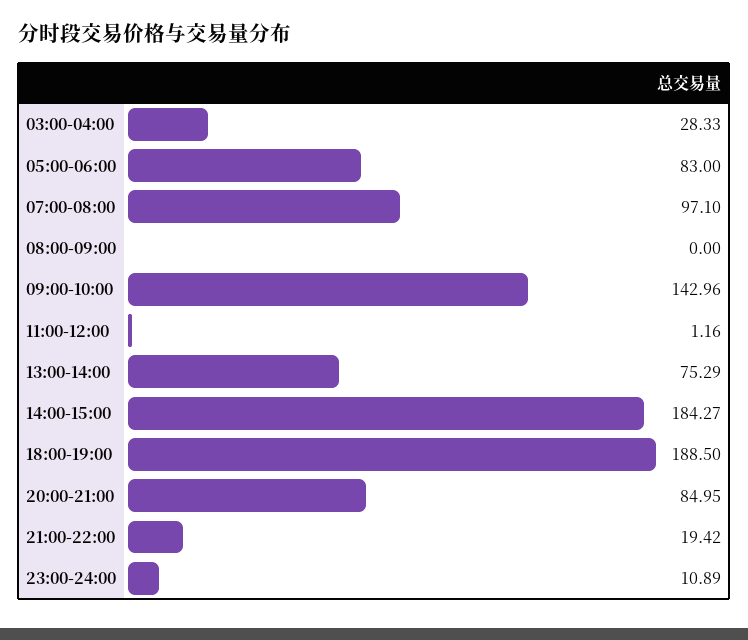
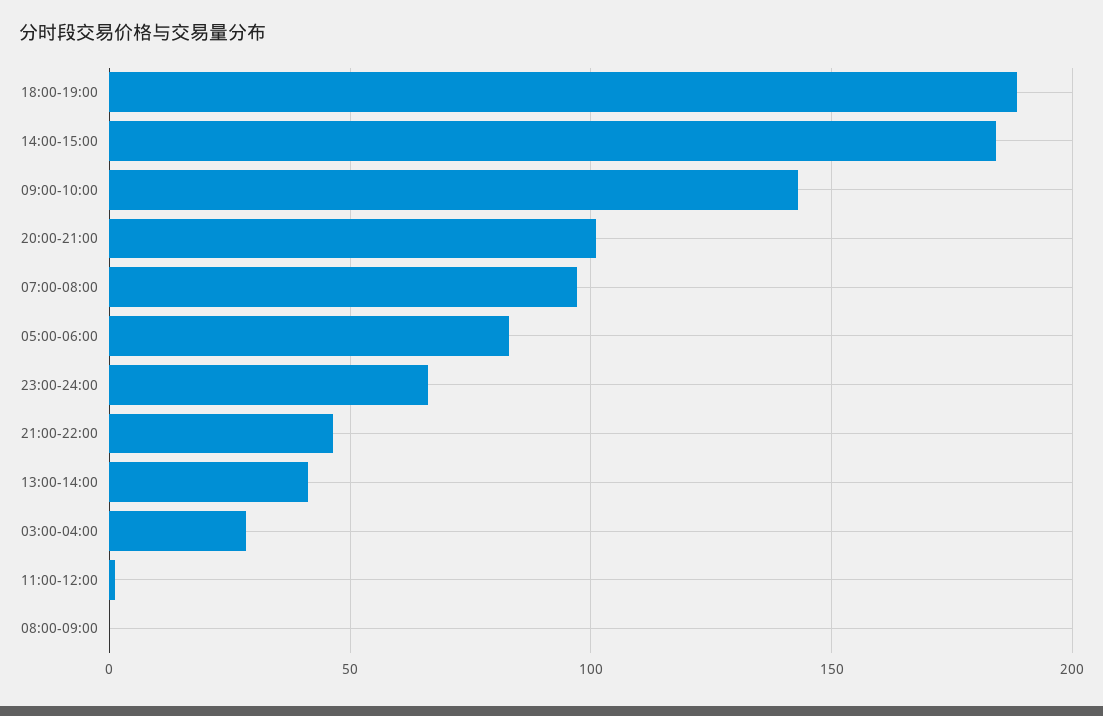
13:00-14:00: 75.29 -> 40
20:00-21:00: 84.95 -> 100
21:00-22:00: 19.42 -> 45
23:00-24:00: 10.89 -> 65

